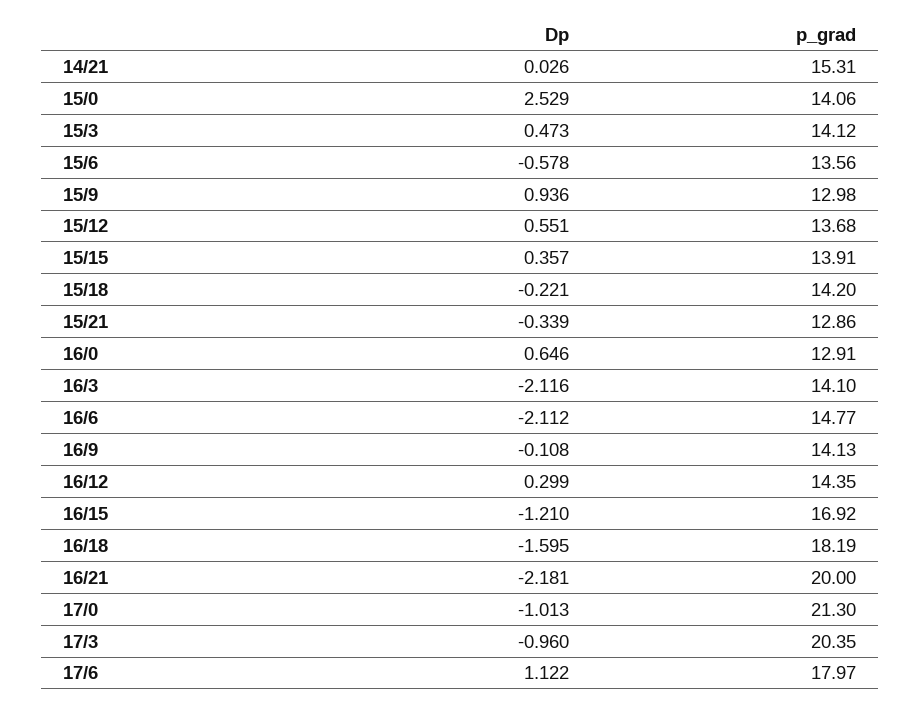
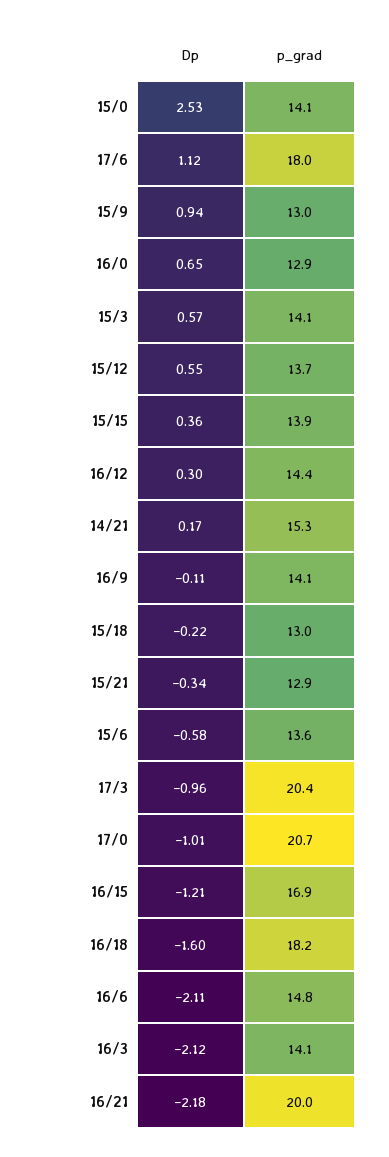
Dp, 14/21: 0.026 -> 0.17
Dp, 15/3: 0.473 -> 0.57
p_grad, 15/18: 14.2 -> 13
p_grad, 17/0: 21.3 -> 20.7

